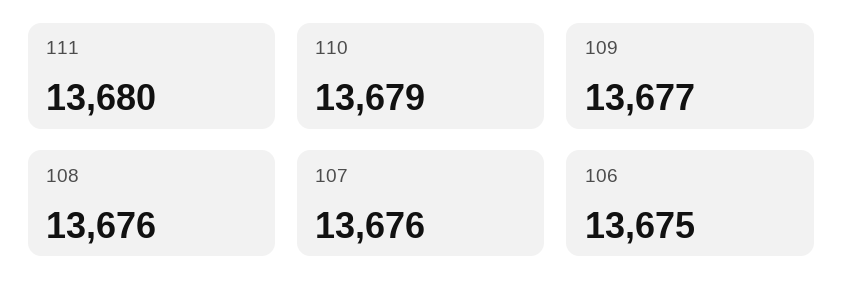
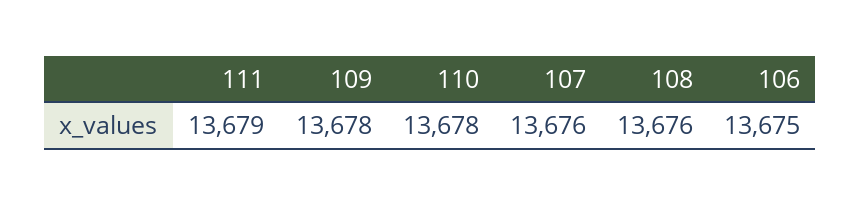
111: 13680 -> 13679
110: 13679 -> 13678
109: 13677 -> 13678

